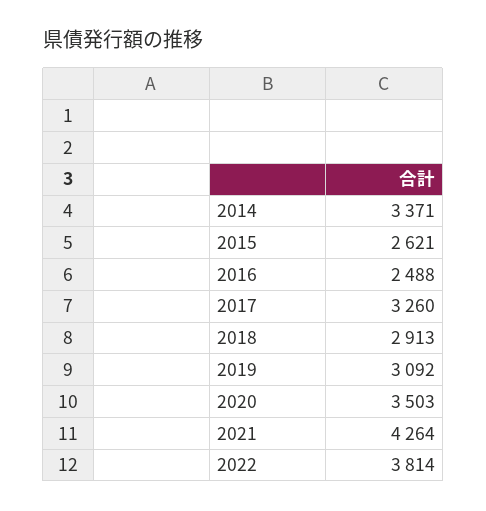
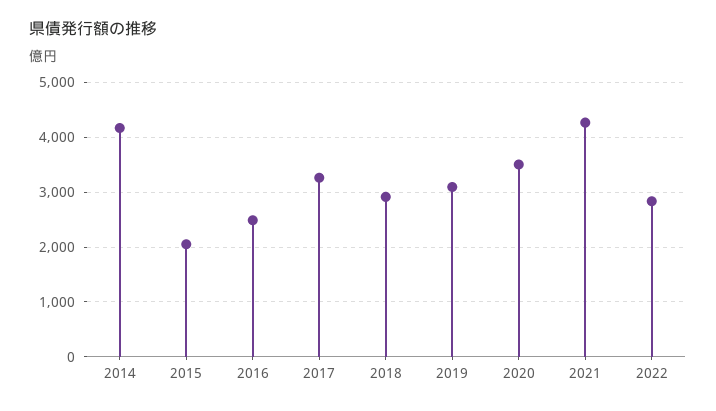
2014: 3371 -> 4200
2015: 2621 -> 2000
2022: 3814 -> 2800

